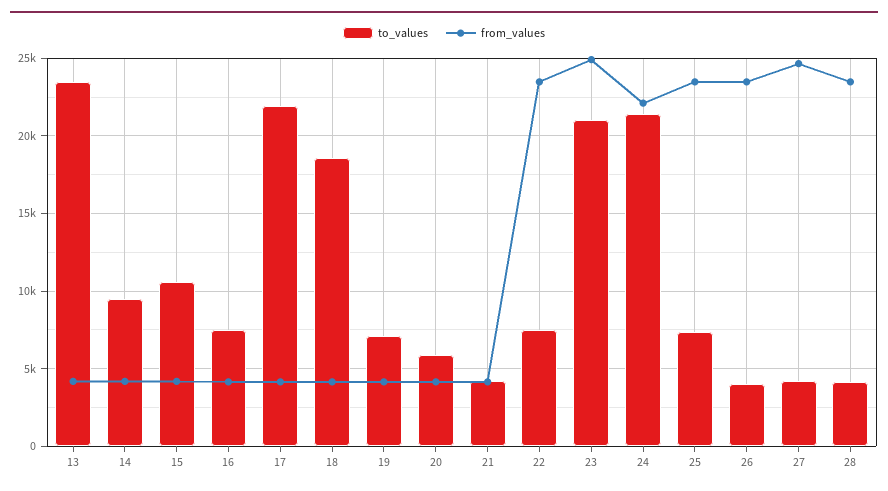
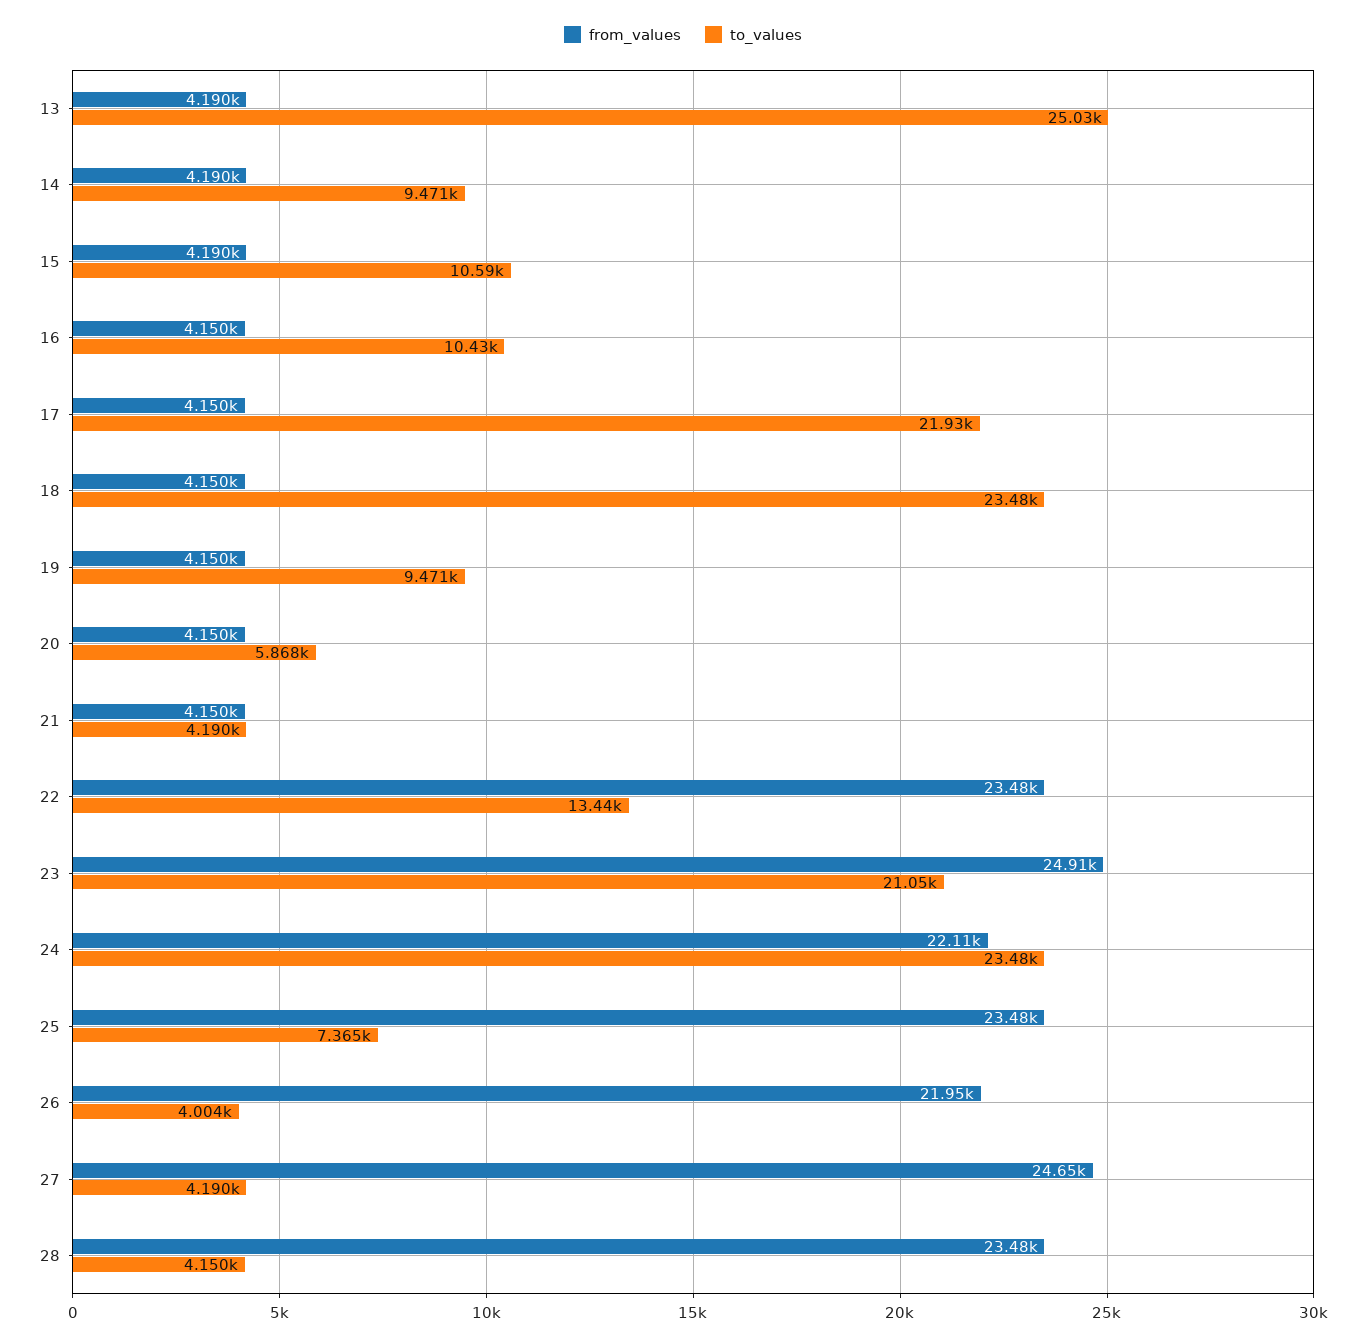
to_values, 13: 23500 -> 25030
to_values, 16: 7500 -> 10430
to_values, 18: 18500 -> 23480
to_values, 19: 7000 -> 9471
to_values, 22: 7500 -> 13440
to_values, 24: 21500 -> 23480
from_values, 26: 23500 -> 21950

